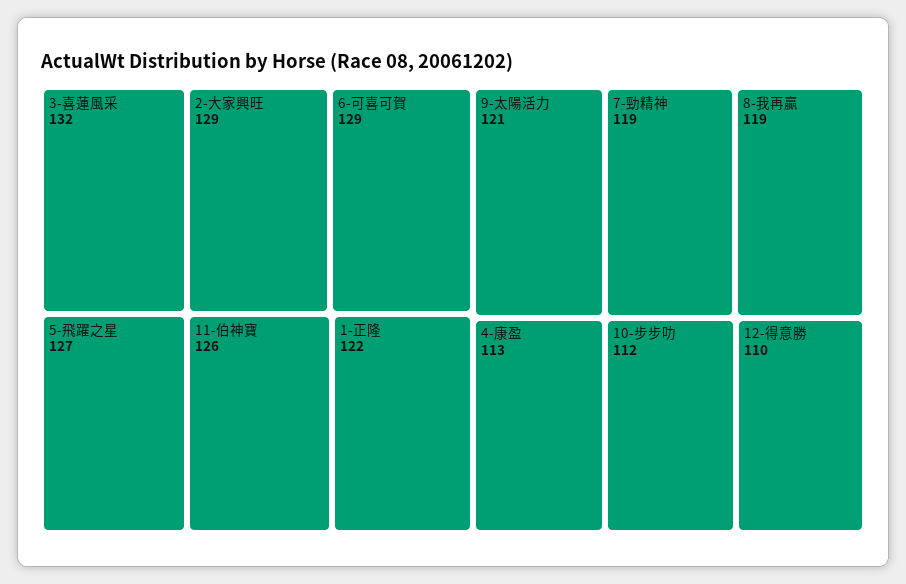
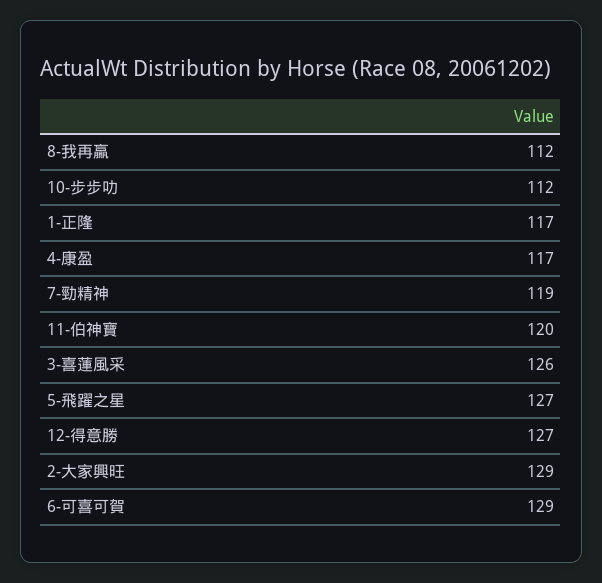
3-喜蓮風采: 132 -> 126
11-伯神寶: 126 -> 120
1-正隆: 122 -> 117
9-太陽活力: 121 -> none
8-我再贏: 119 -> 112
4-康盈: 113 -> 117
12-得意勝: 110 -> 127

